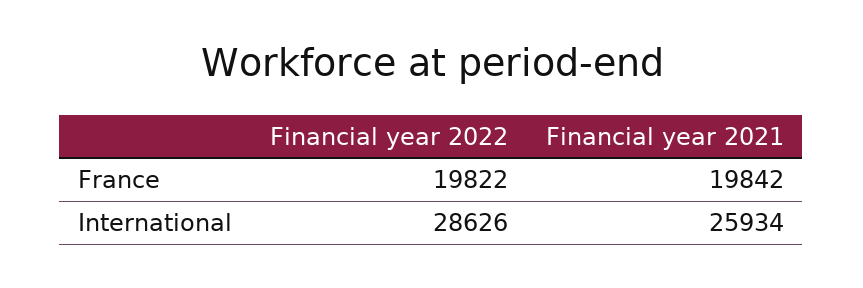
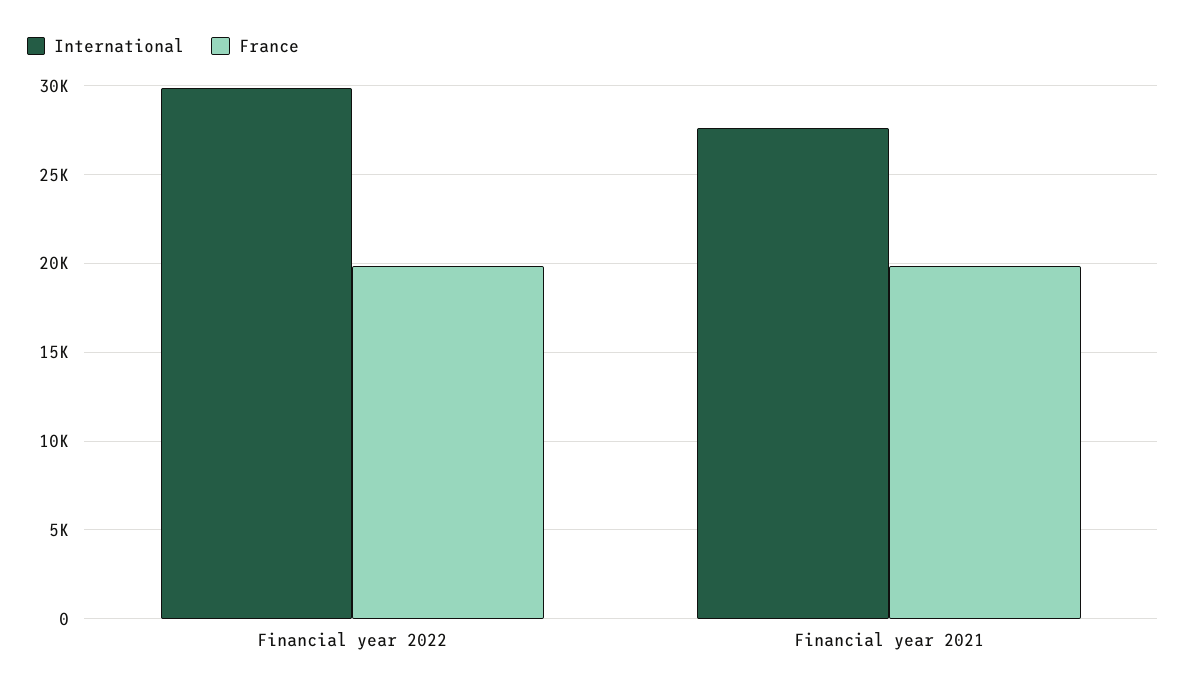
International, Financial year 2022: 28626 -> 30000
International, Financial year 2021: 25934 -> 27500

